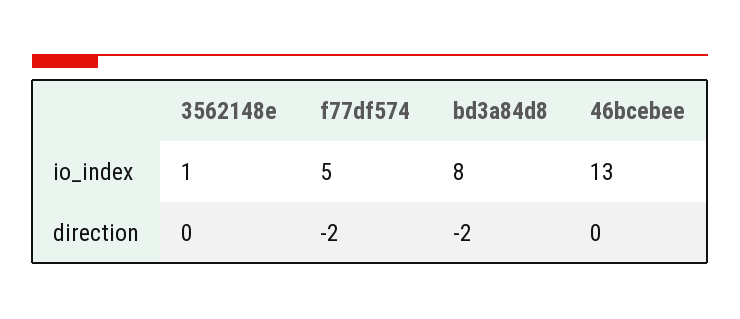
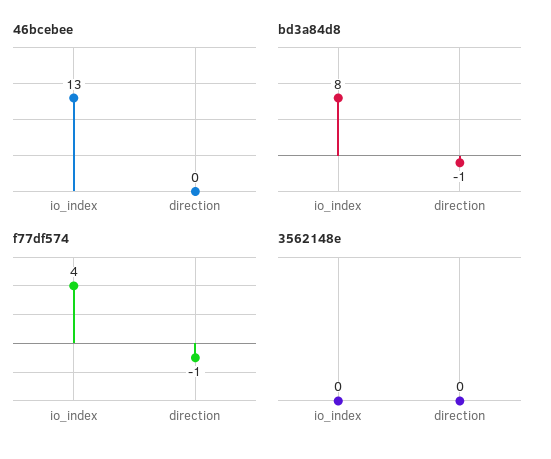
3562148e, io_index: 1 -> 0
f77df574, io_index: 5 -> 4
f77df574, direction: -2 -> -1
bd3a84d8, direction: -2 -> -1

